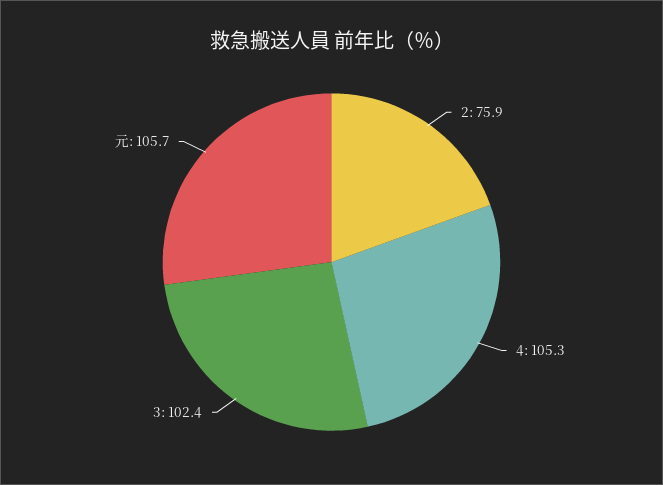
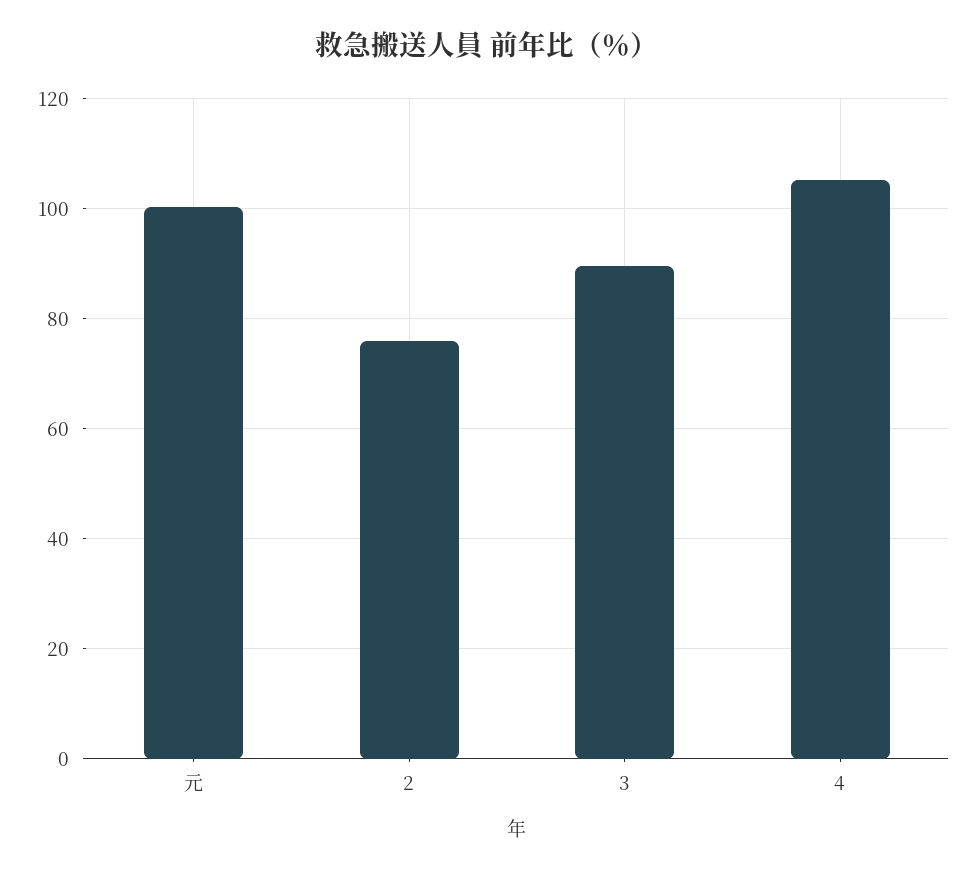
3: 102.4 -> 90
元: 105.7 -> 100

